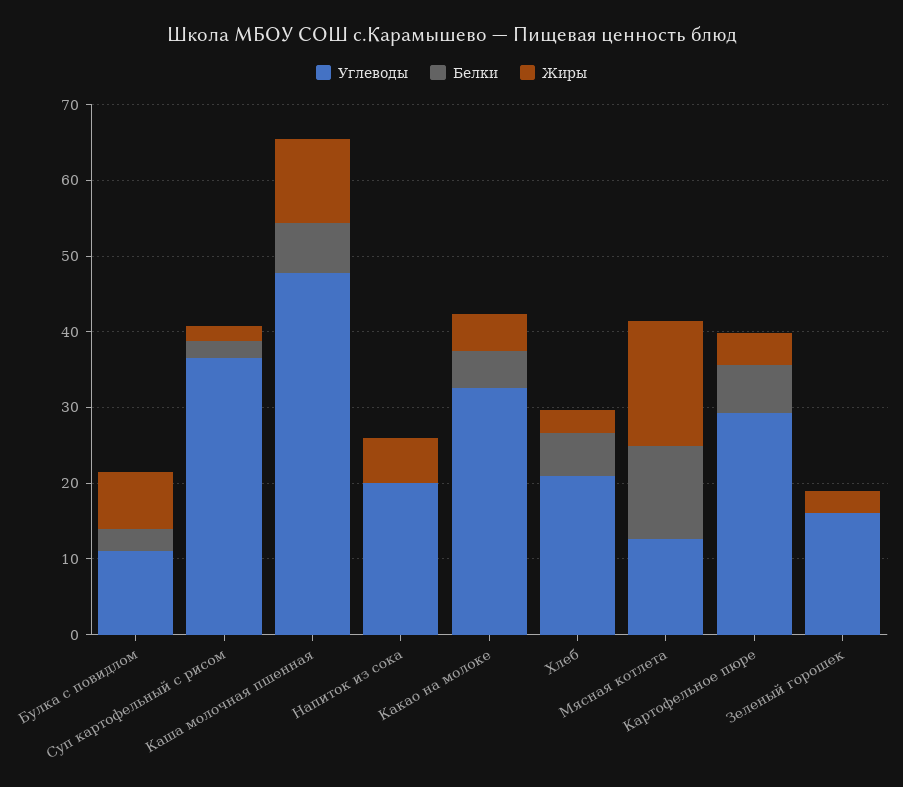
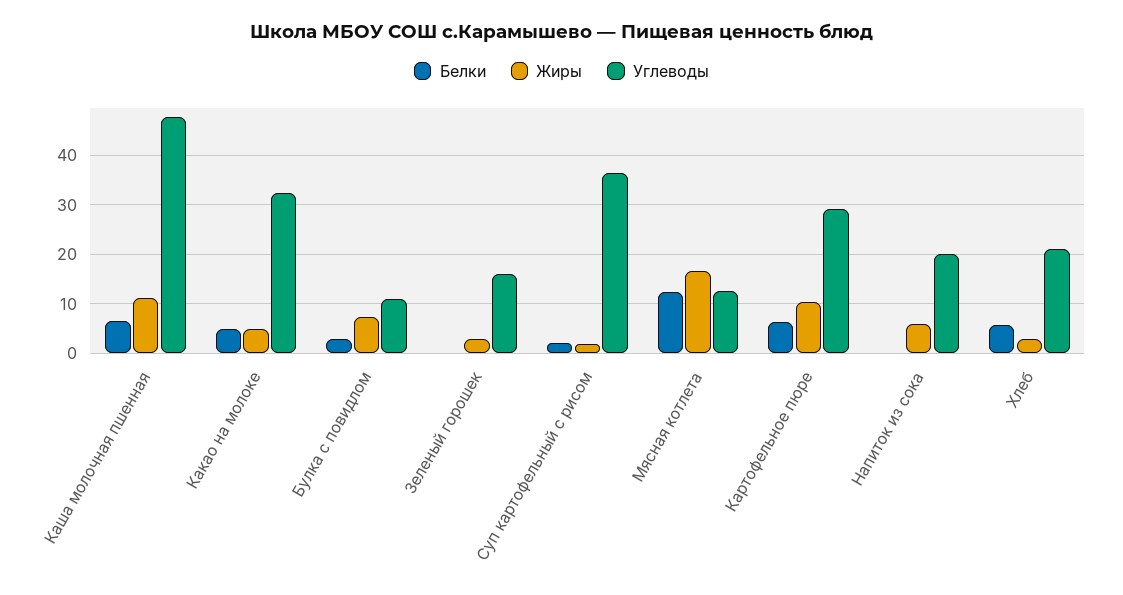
Жиры, Картофельное пюре: 4 -> 10

